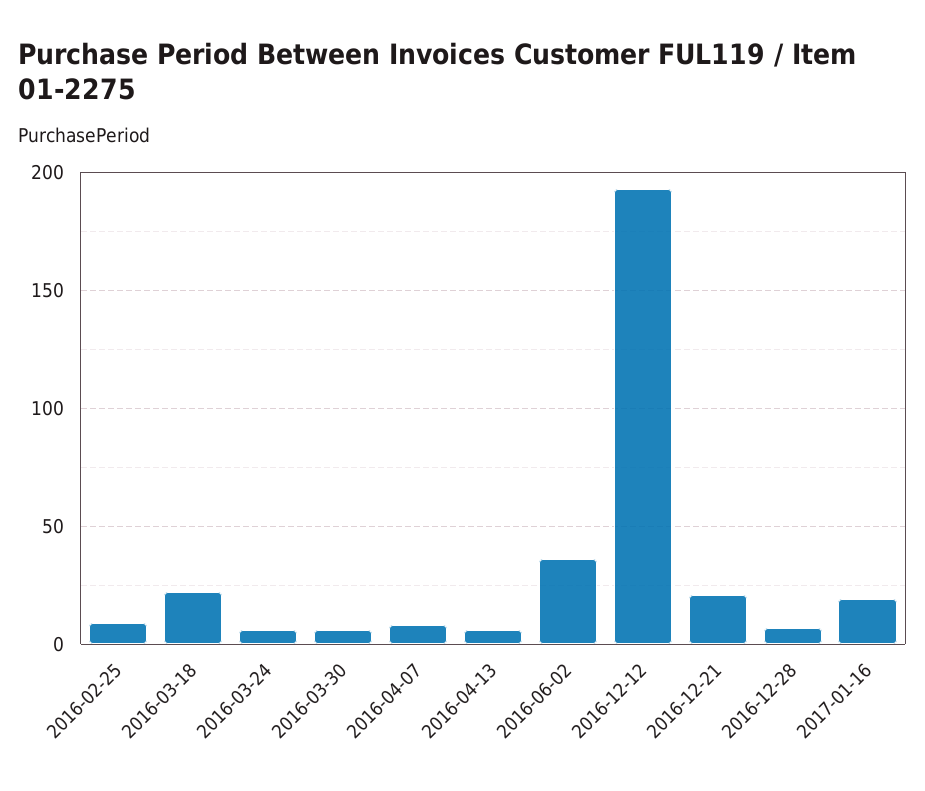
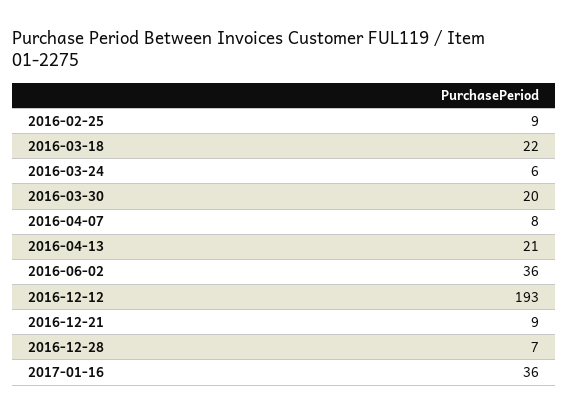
2016-03-30: 5 -> 20
2016-04-13: 5 -> 21
2016-12-21: 20 -> 9
2017-01-16: 20 -> 36

